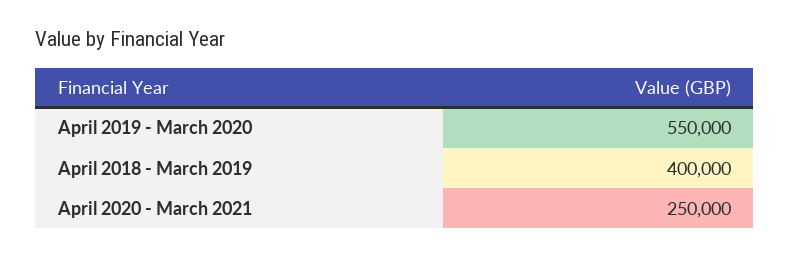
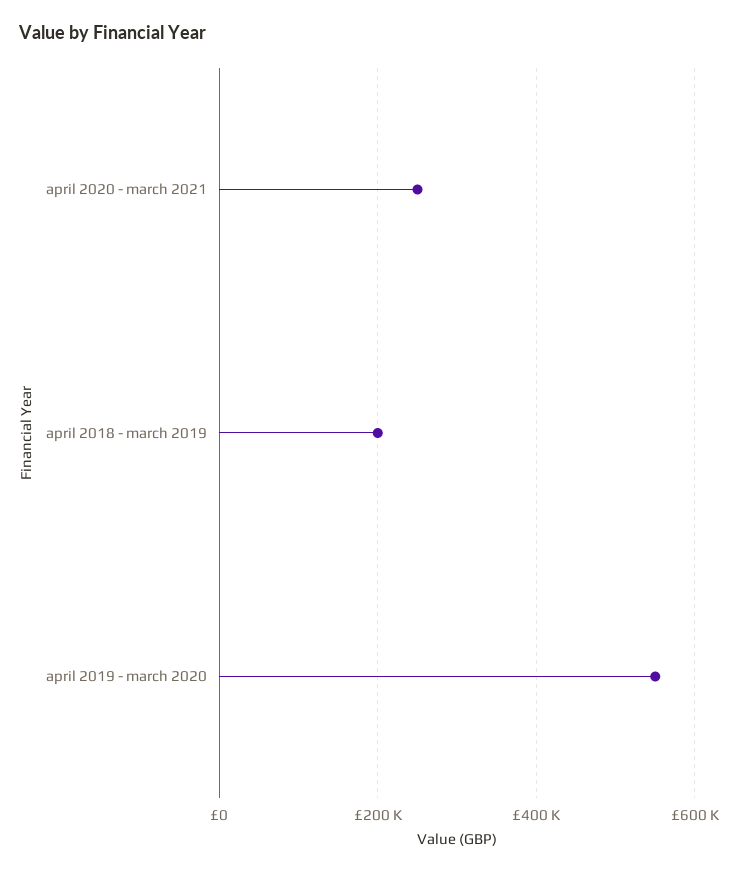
April 2018 - March 2019: 400000 -> 200000

